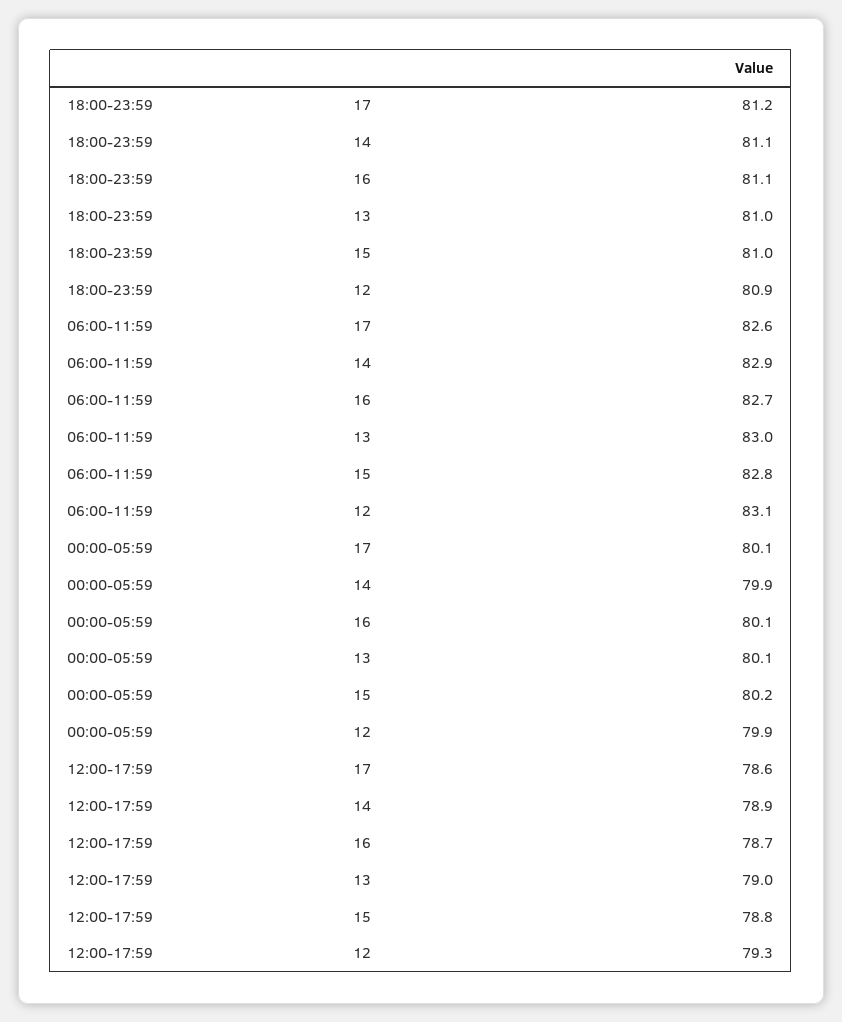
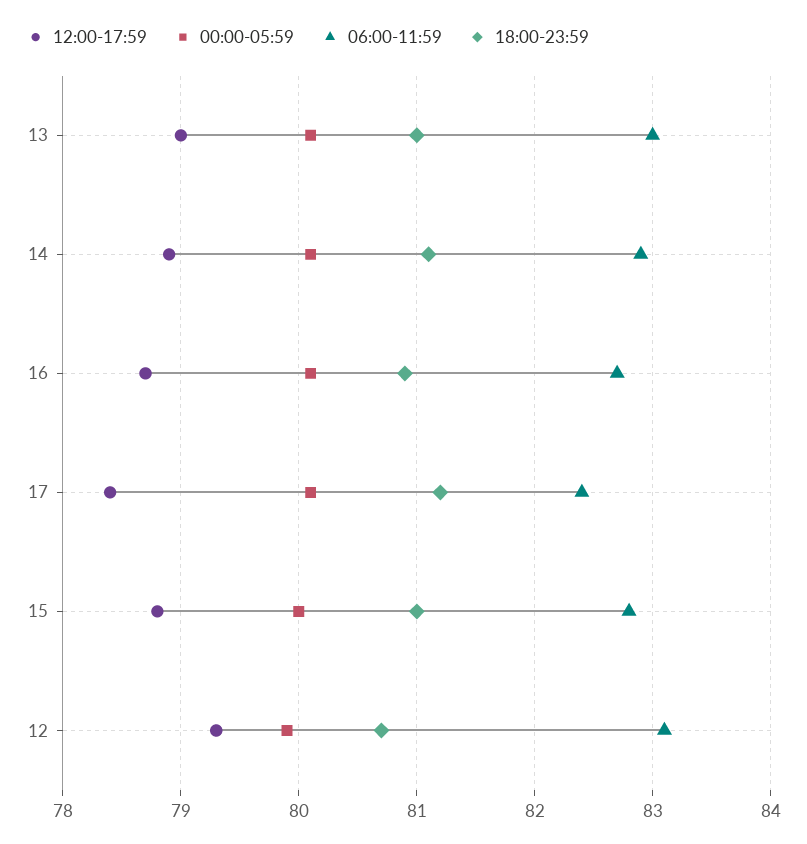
18:00-23:59, 16: 81.1 -> 80.9
18:00-23:59, 12: 80.9 -> 80.7
06:00-11:59, 17: 82.6 -> 82.4
00:00-05:59, 14: 79.9 -> 80.1
00:00-05:59, 15: 80.2 -> 80
12:00-17:59, 17: 78.6 -> 78.4

